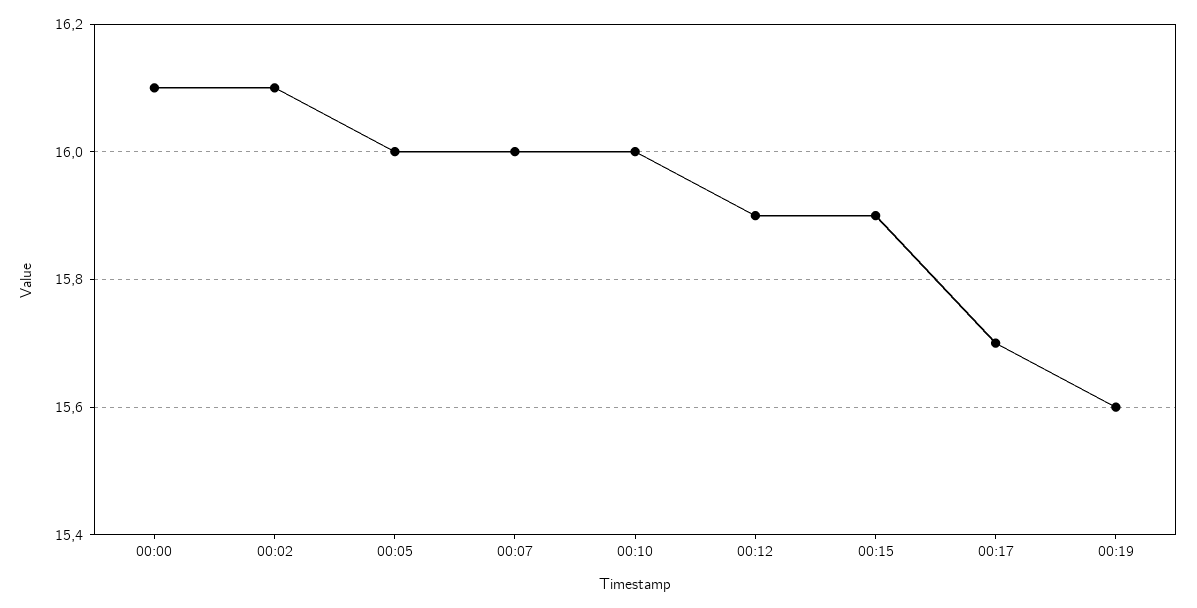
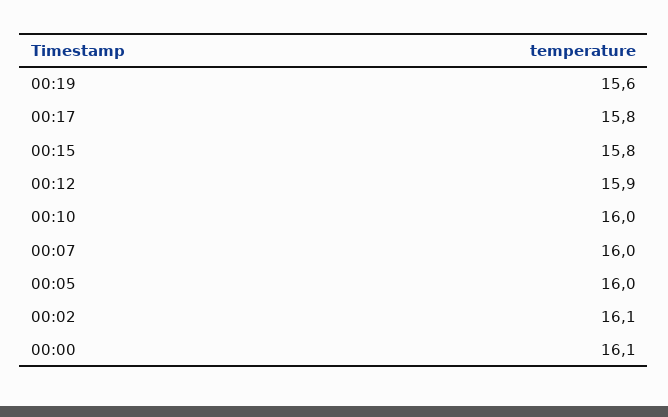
00:15: 15.9 -> 15.8
00:17: 15.7 -> 15.8

